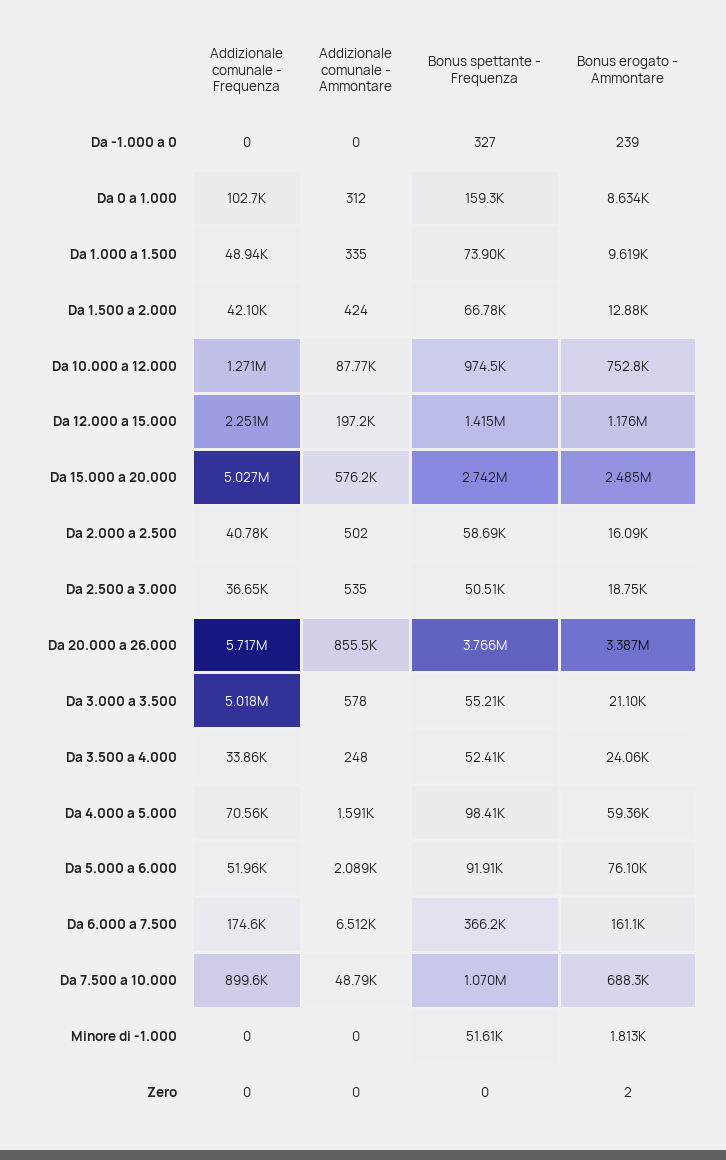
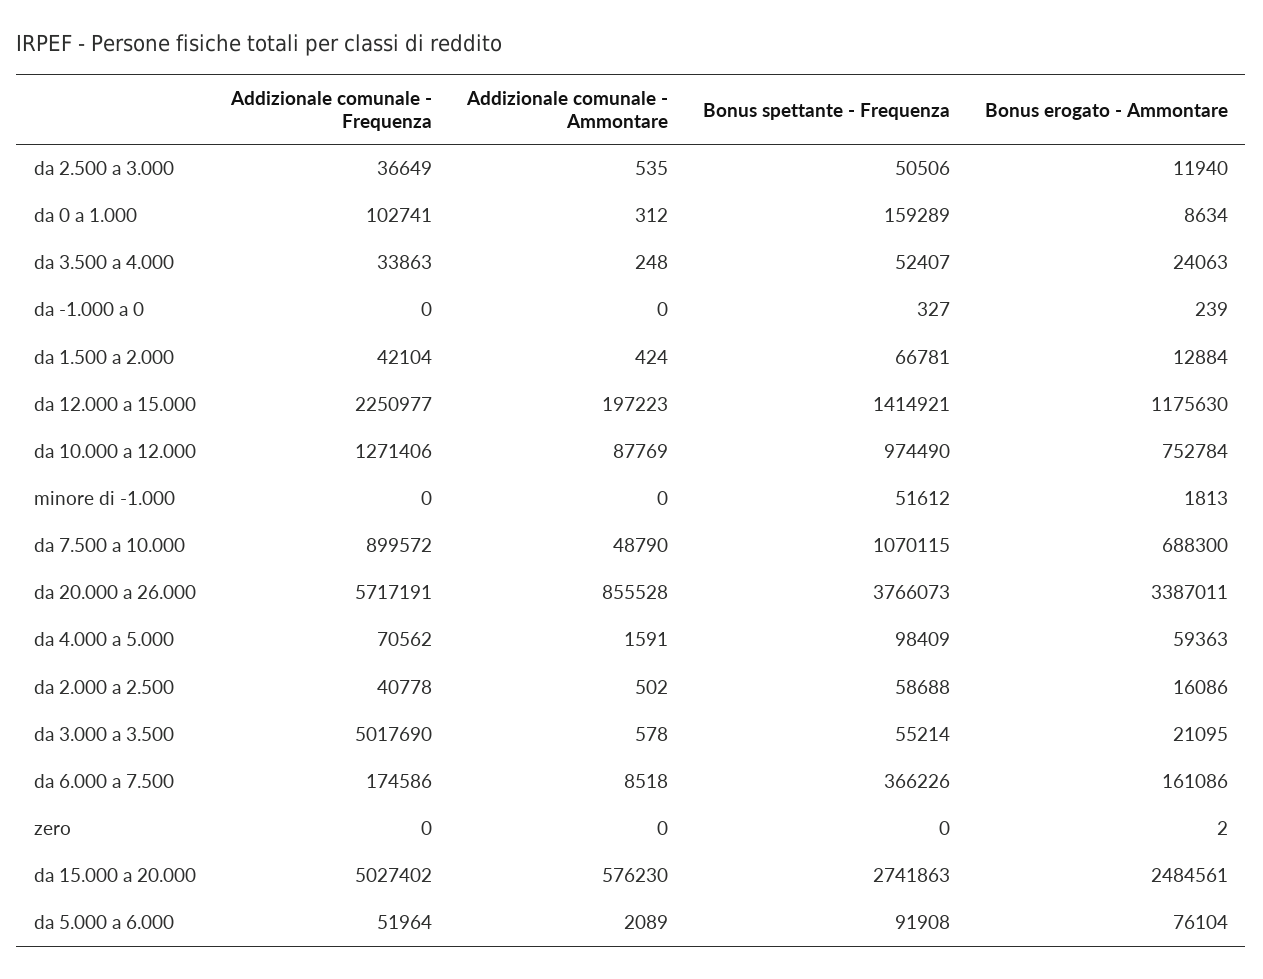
Addizionale comunale - Frequenza, Da 1.000 a 1.500: 48940 -> none
Addizionale comunale - Ammontare, Da 1.000 a 1.500: 335 -> none
Bonus spettante - Frequenza, Da 1.000 a 1.500: 73900 -> none
Bonus erogato - Ammontare, Da 1.000 a 1.500: 9619 -> none
Bonus erogato - Ammontare, Da 2.500 a 3.000: 18750 -> 11940
Addizionale comunale - Ammontare, Da 6.000 a 7.500: 6512 -> 8518

